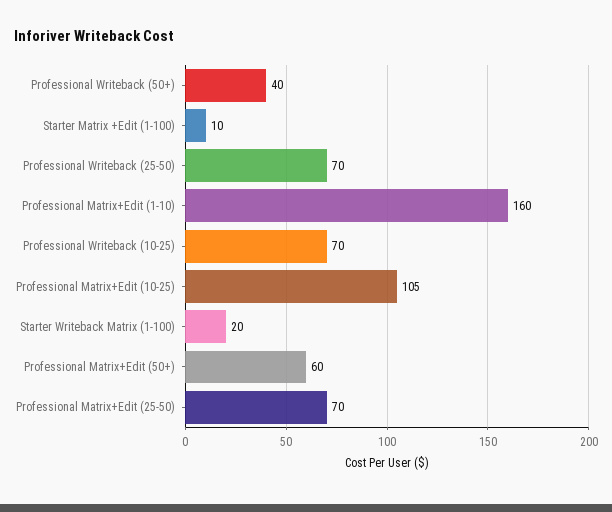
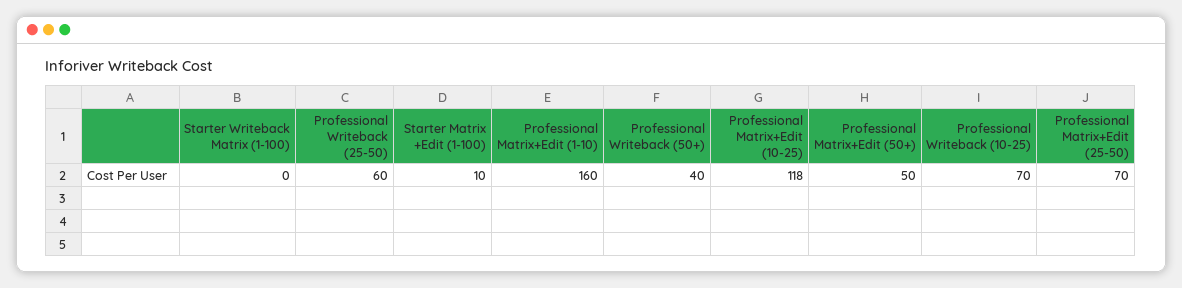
Professional Writeback (25-50): 70 -> 60
Professional Matrix+Edit (10-25): 105 -> 118
Starter Writeback Matrix (1-100): 20 -> 0
Professional Matrix+Edit (50+): 60 -> 50

